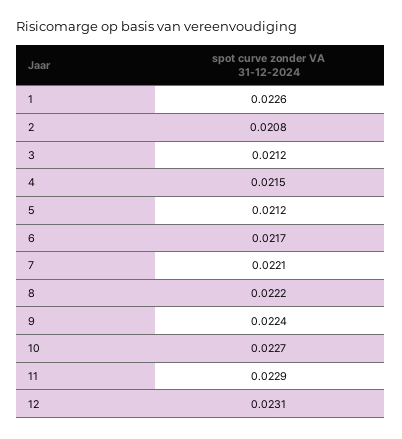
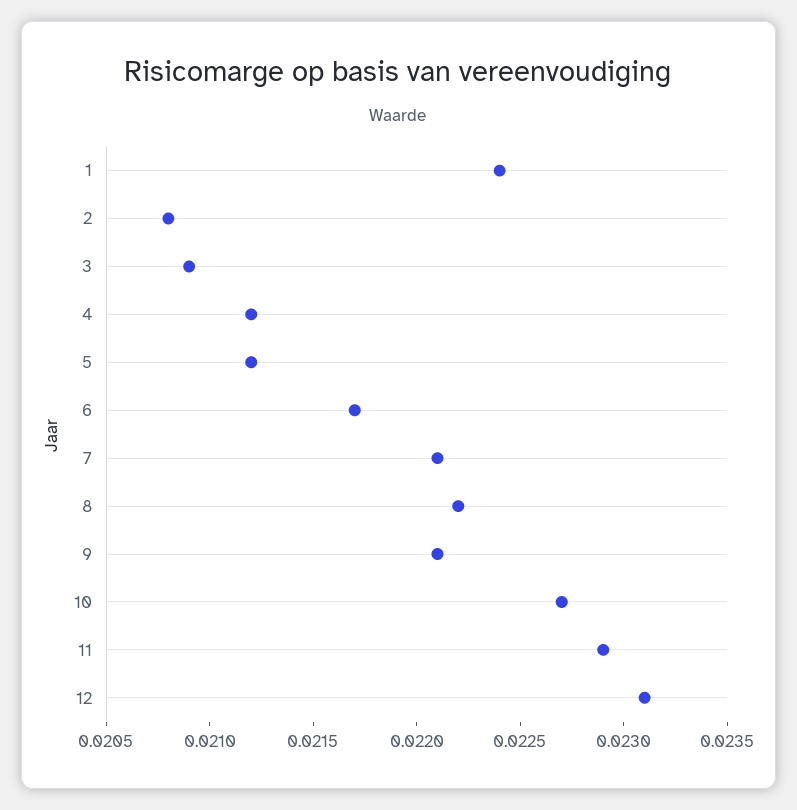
1: 0.0226 -> 0.0224
3: 0.0212 -> 0.0209
4: 0.0215 -> 0.0212
9: 0.0224 -> 0.0221

